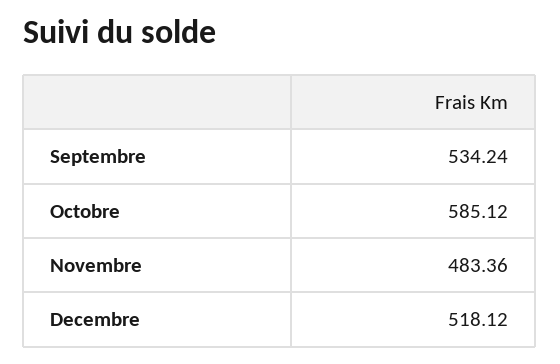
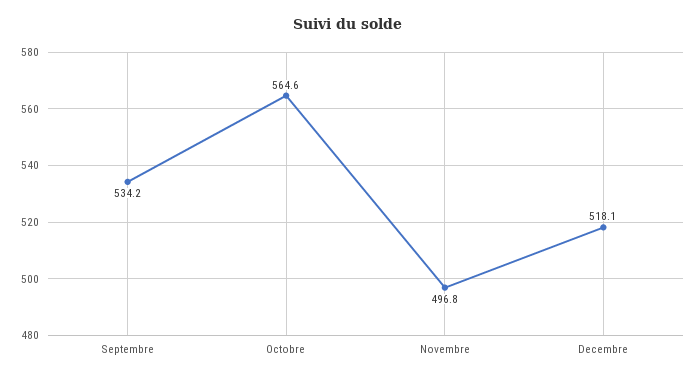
Octobre: 585.12 -> 564.6
Novembre: 483.36 -> 496.8

